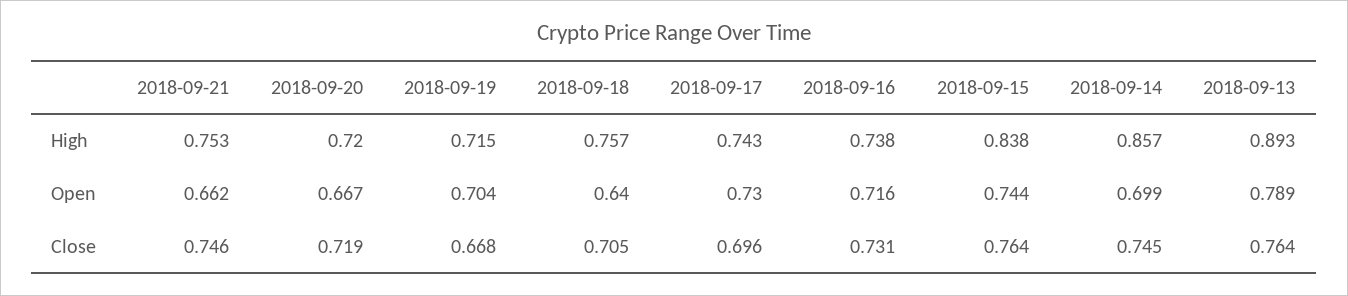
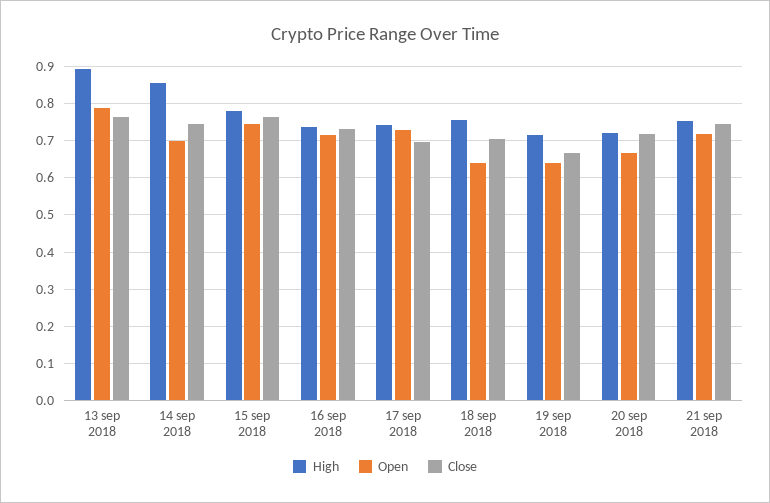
High, 2018-09-15: 0.838 -> 0.78
Open, 2018-09-21: 0.662 -> 0.72
Open, 2018-09-19: 0.704 -> 0.64

